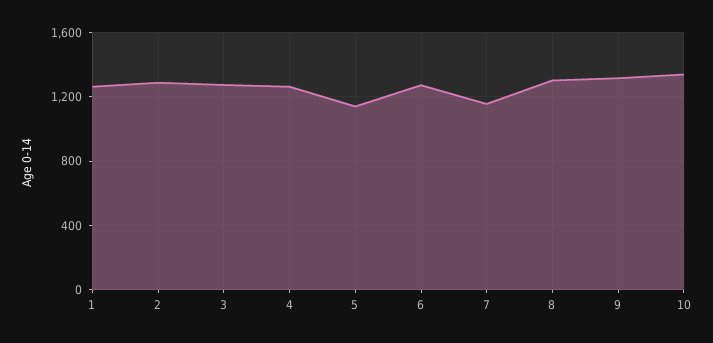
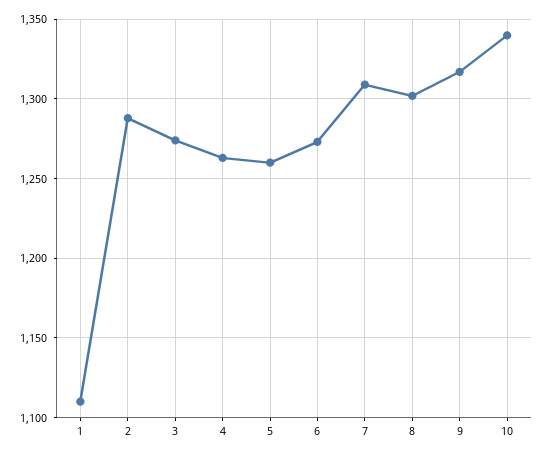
1: 1250 -> 1110
5: 1150 -> 1260
7: 1150 -> 1310

